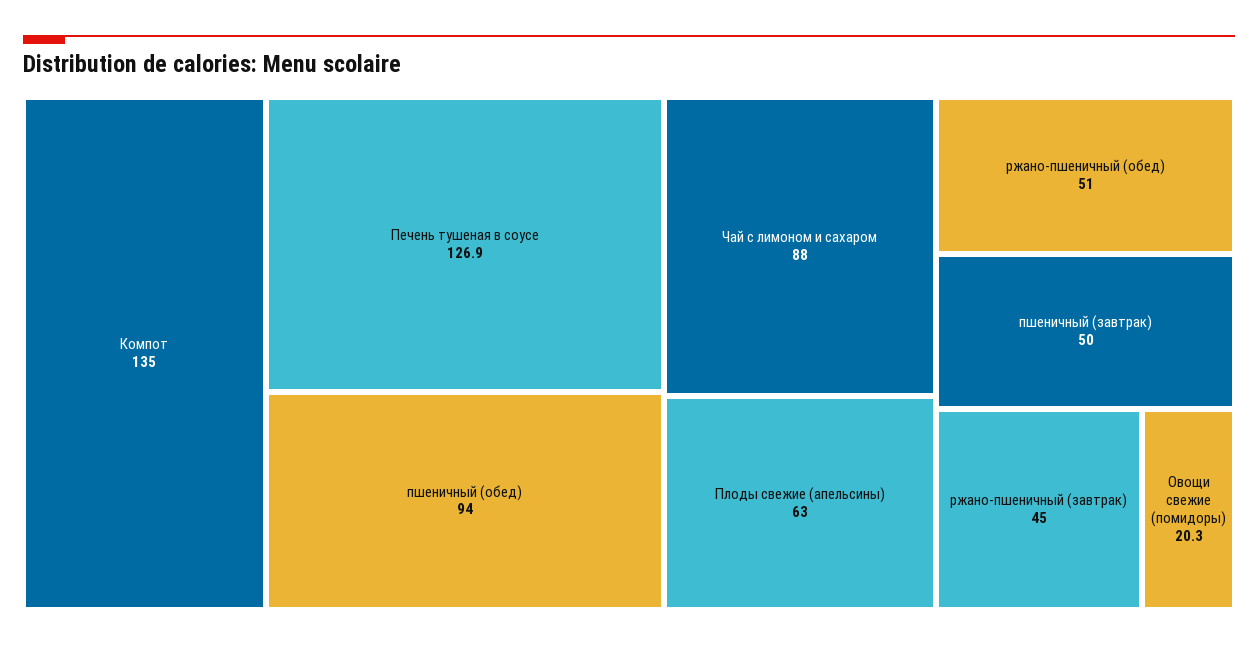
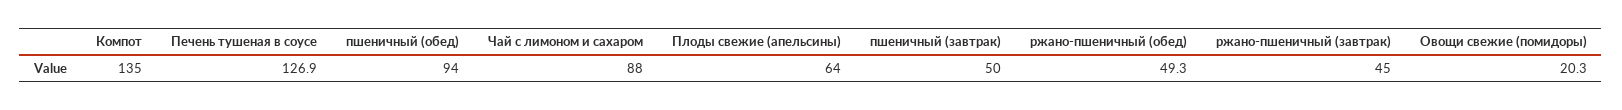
Плоды свежие (апельсины): 63 -> 64
ржано-пшеничный (обед): 51 -> 49.3

